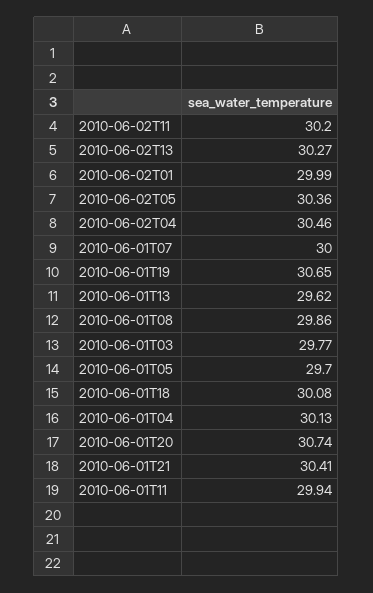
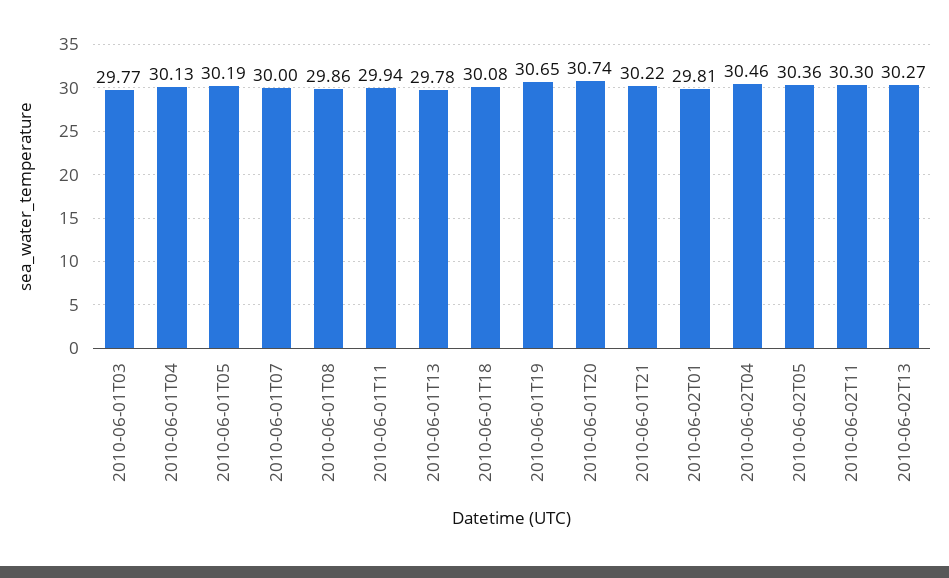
2010-06-02T11: 30.2 -> 30.3
2010-06-02T01: 29.99 -> 29.81
2010-06-01T13: 29.62 -> 29.78
2010-06-01T05: 29.7 -> 30.19
2010-06-01T21: 30.41 -> 30.22

